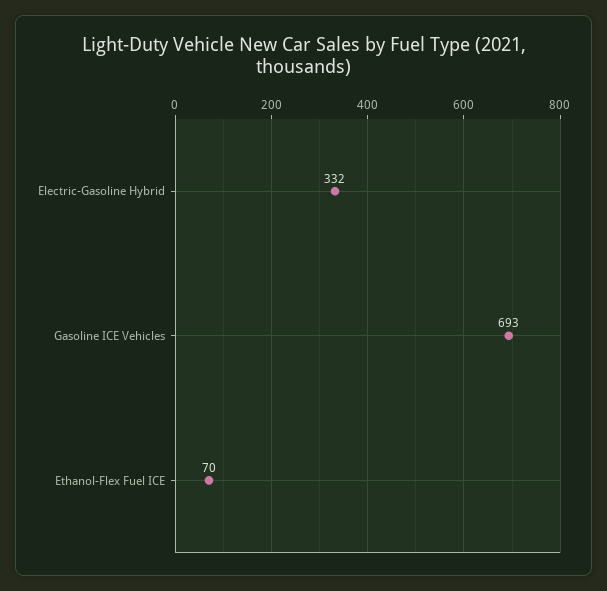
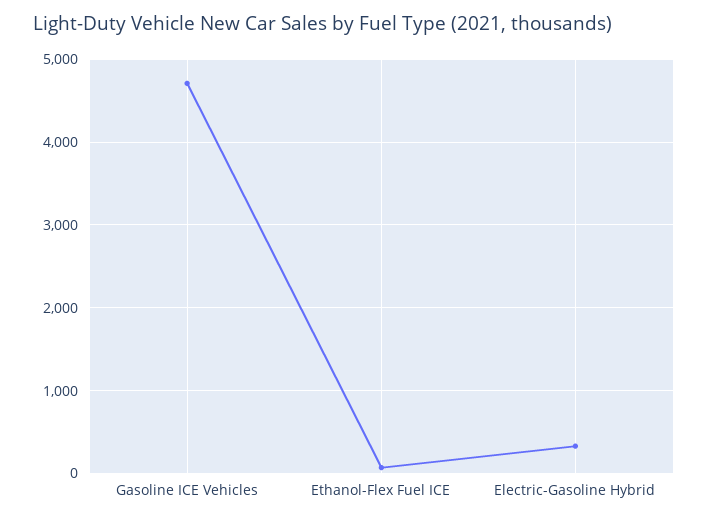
Gasoline ICE Vehicles: 693 -> 4700

